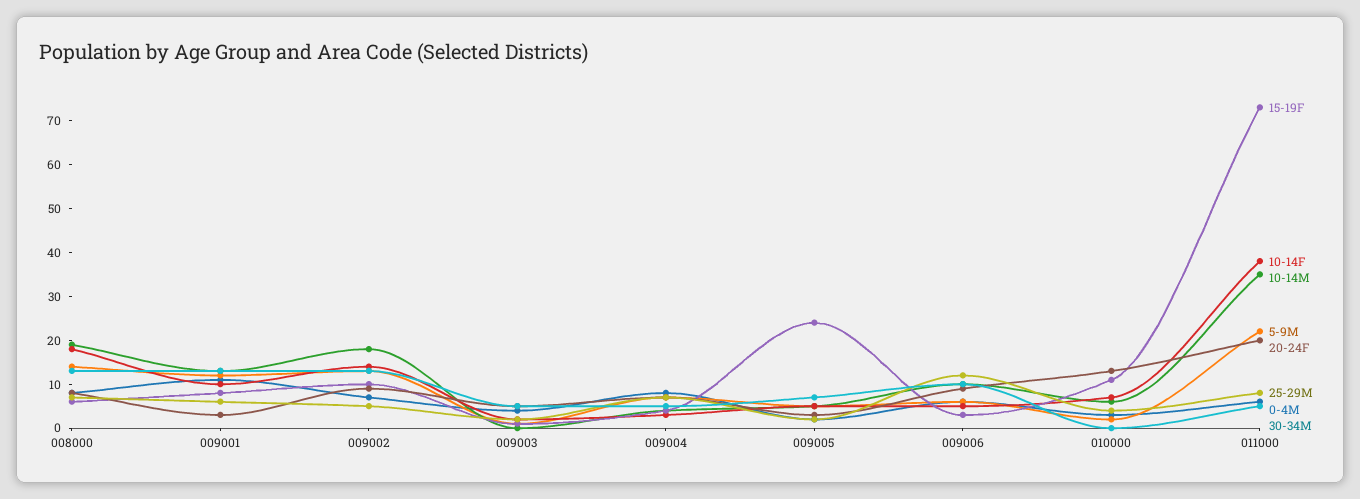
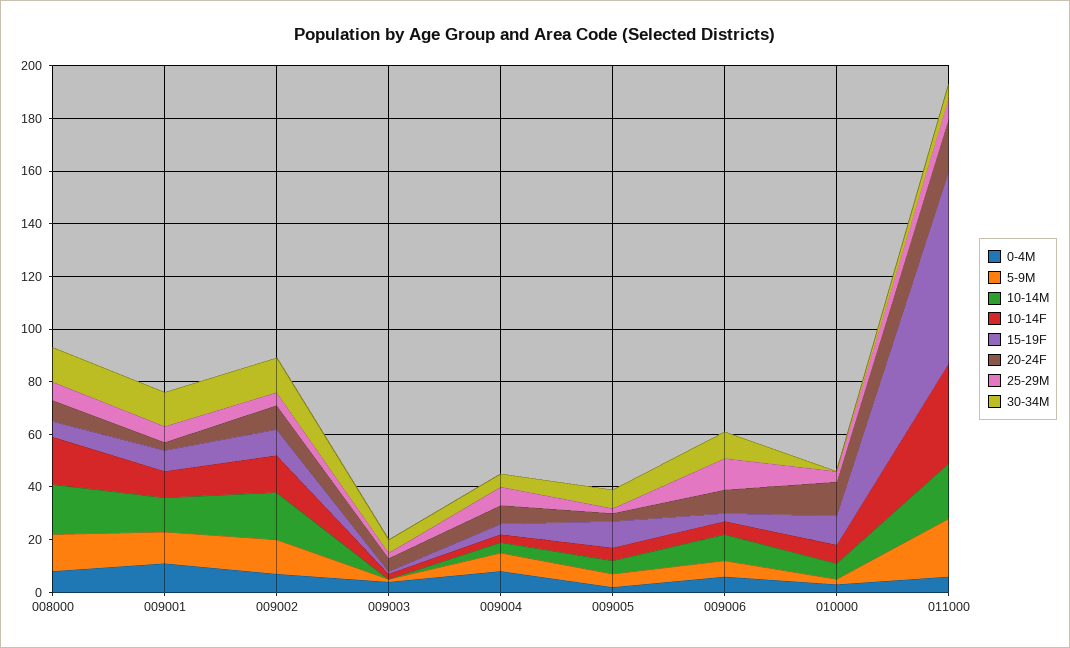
15-19F, 009005: 25 -> 10
10-14M, 011000: 35 -> 20

